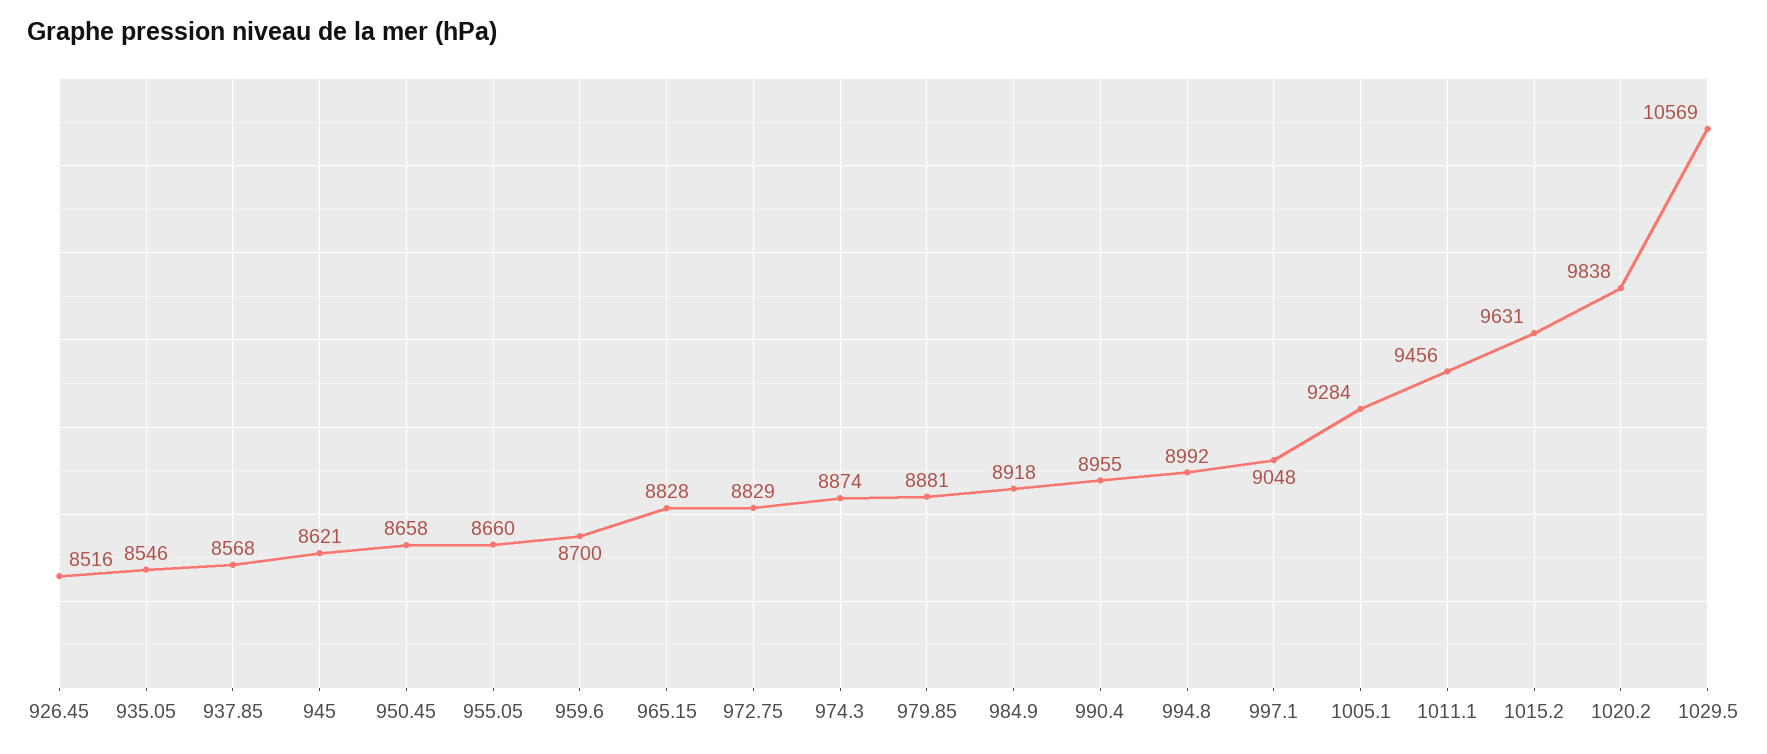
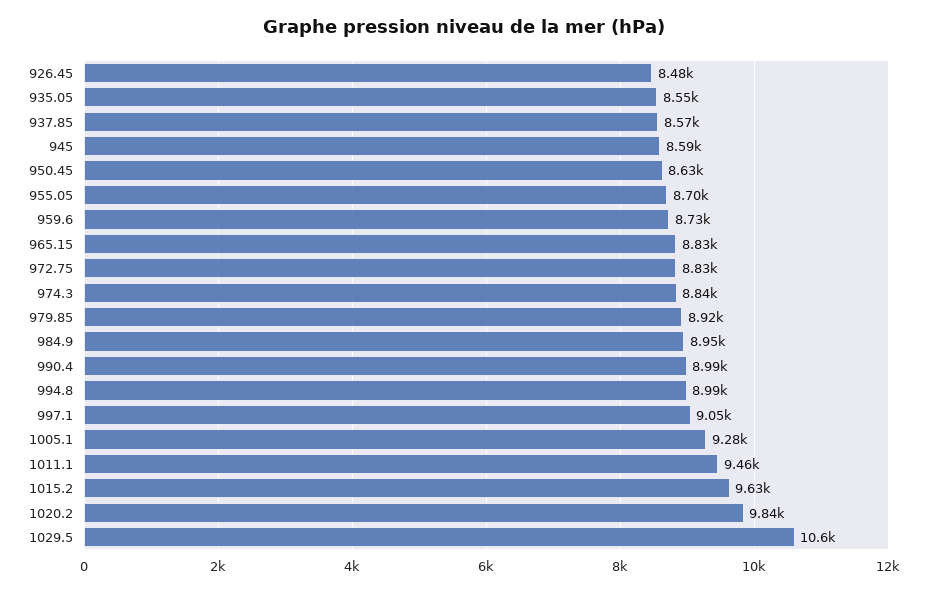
926.45: 8516 -> 8480
945: 8621 -> 8590
950.45: 8658 -> 8630
955.05: 8660 -> 8700
959.6: 8700 -> 8730
974.3: 8874 -> 8840
979.85: 8881 -> 8920
984.9: 8918 -> 8950
990.4: 8955 -> 8990

